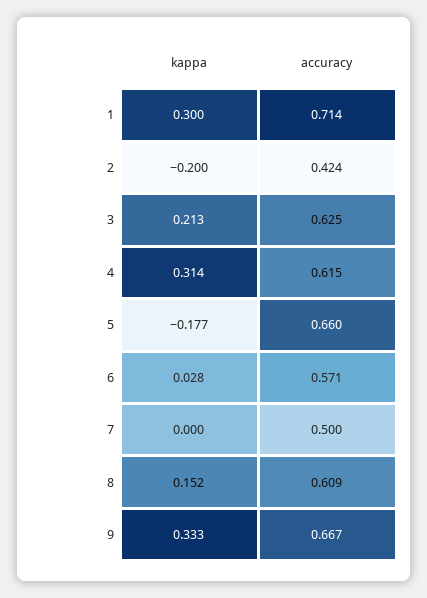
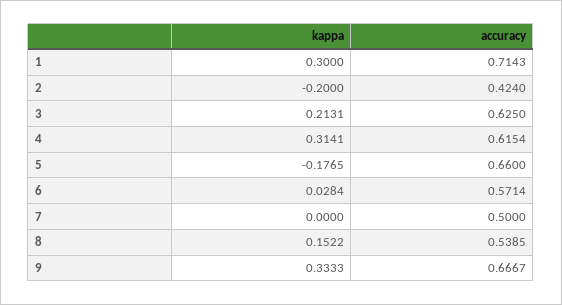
accuracy, 8: 0.609 -> 0.5385

